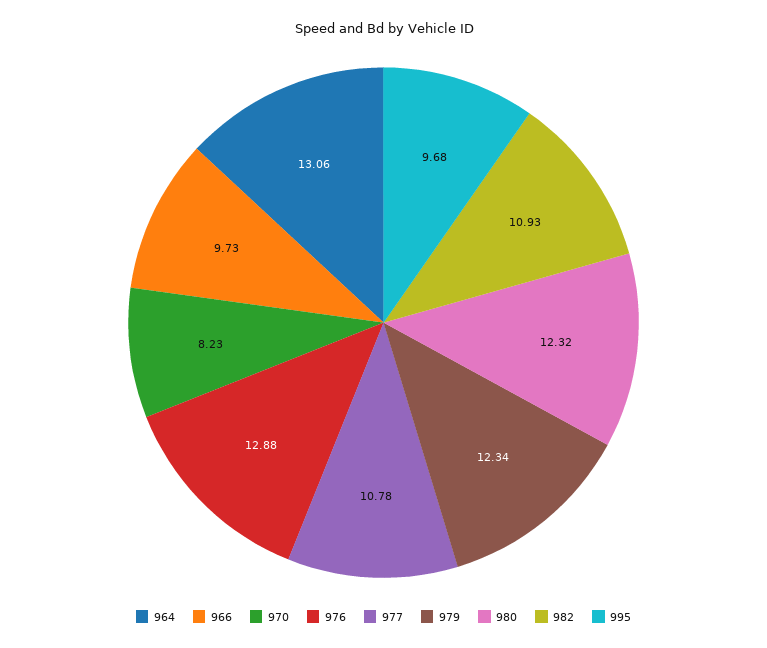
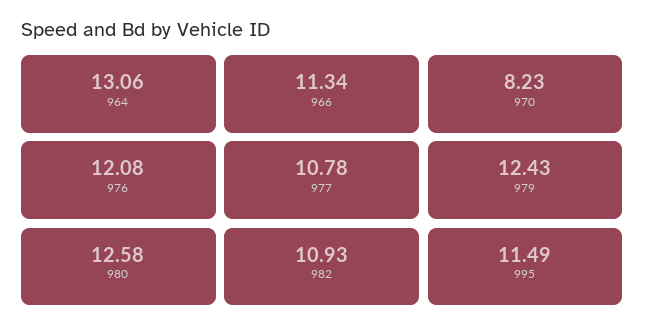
966: 9.73 -> 11.34
976: 12.88 -> 12.08
979: 12.34 -> 12.43
980: 12.32 -> 12.58
995: 9.68 -> 11.49

